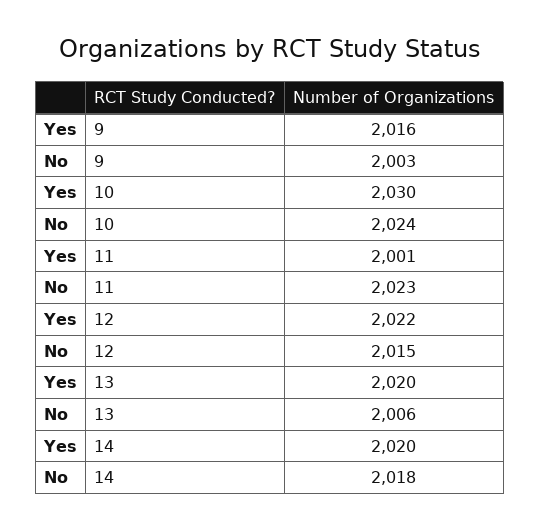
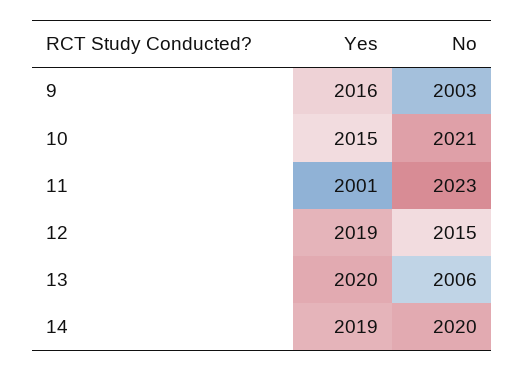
Yes, 10: 2030 -> 2015
No, 10: 2024 -> 2021
Yes, 12: 2022 -> 2019
Yes, 14: 2020 -> 2019
No, 14: 2018 -> 2020

